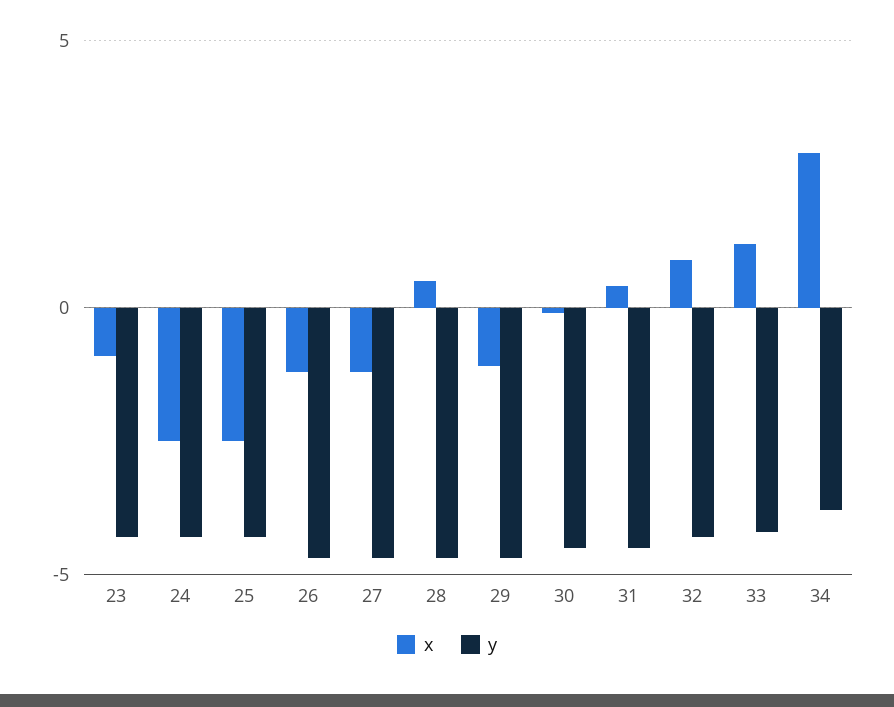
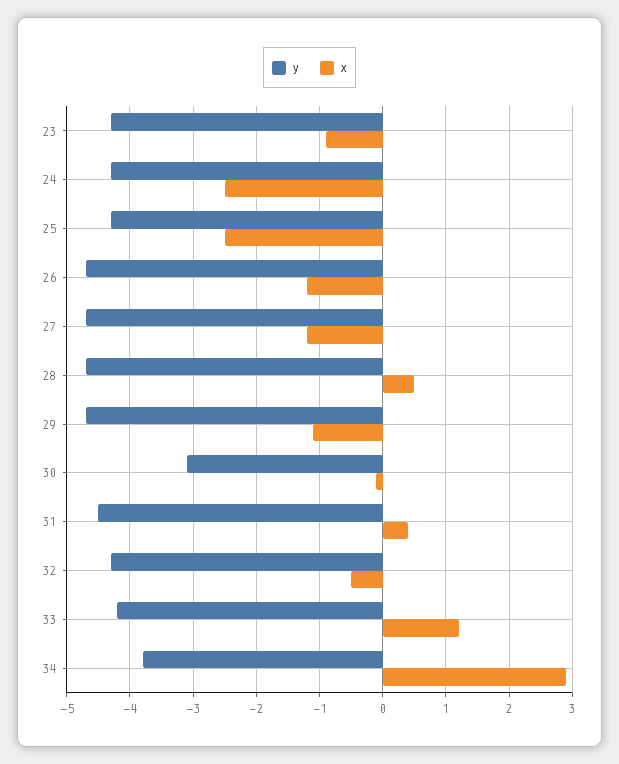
y, 30: -4.5 -> -3.1
x, 32: 1 -> -0.5

